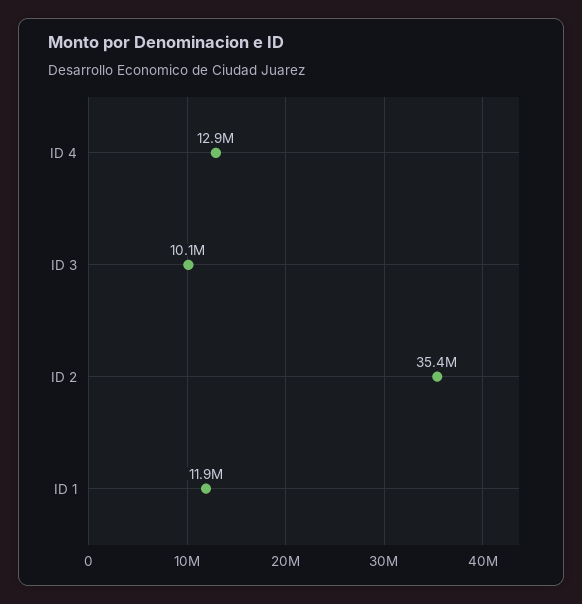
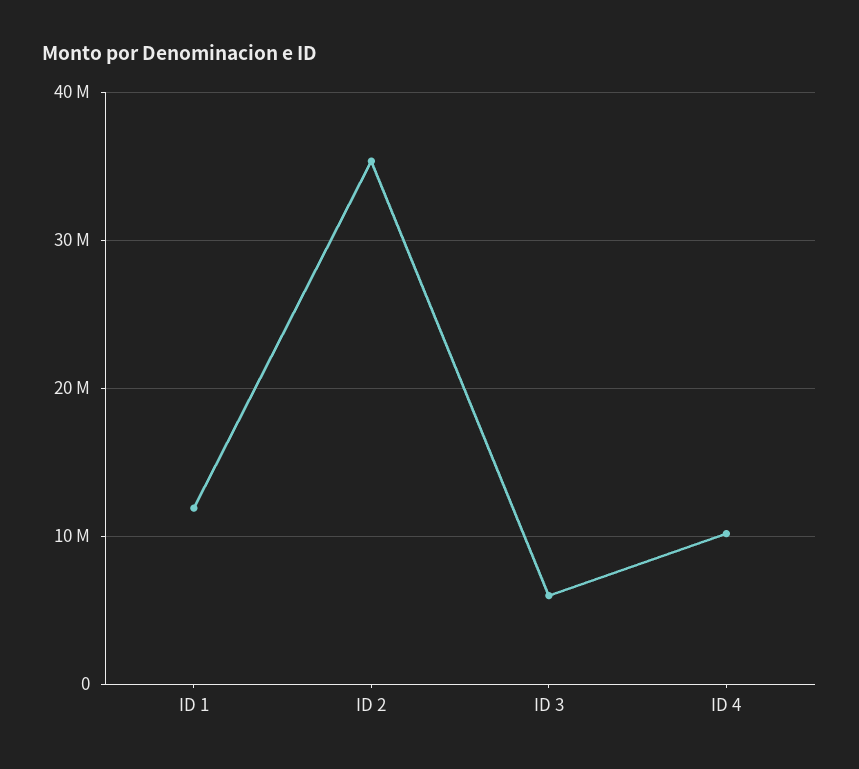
ID 4: 12900000 -> 10000000
ID 3: 10100000 -> 6000000

